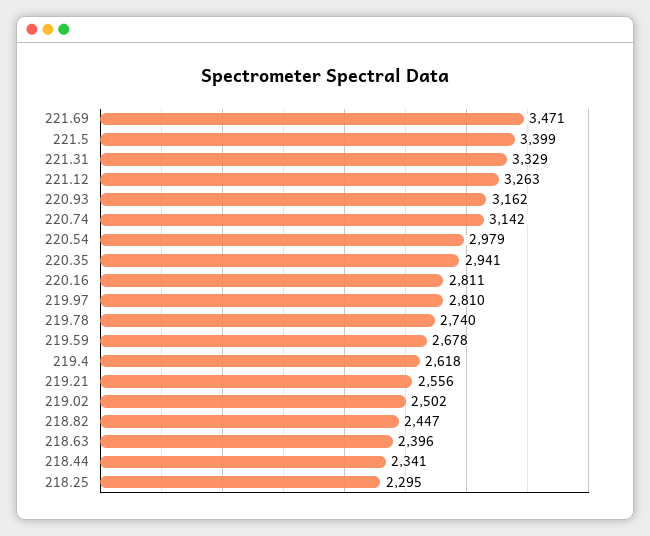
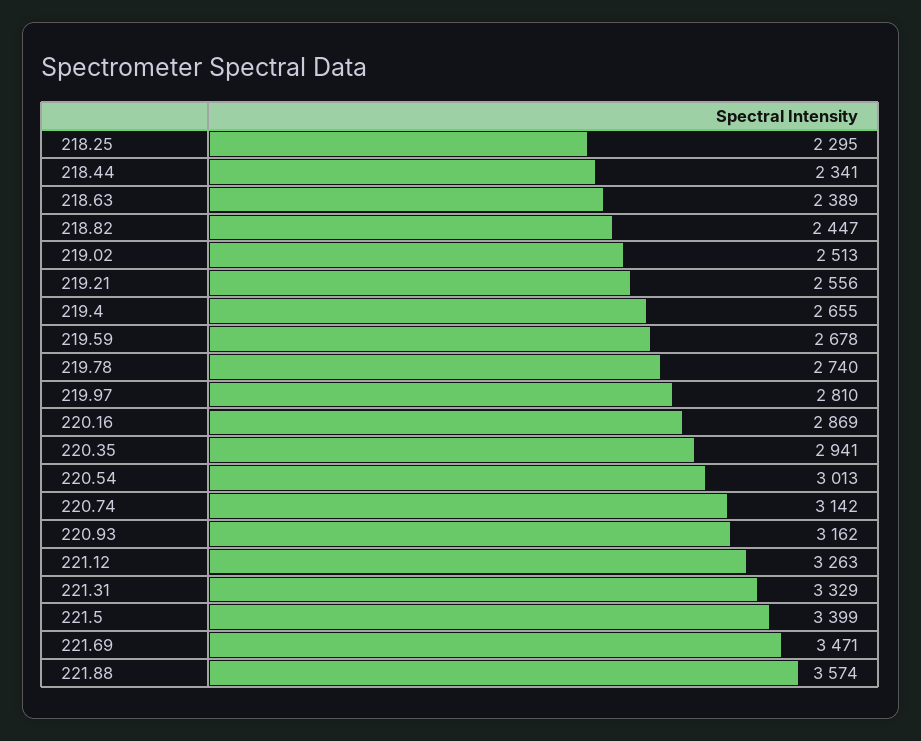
220.54: 2979 -> 3013
220.16: 2811 -> 2869
219.4: 2618 -> 2655
219.02: 2502 -> 2513
218.63: 2396 -> 2389
221.88: none -> 3574

